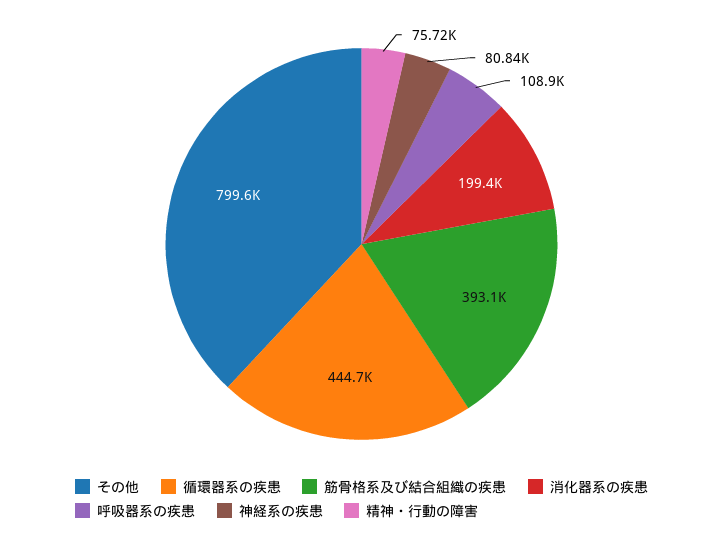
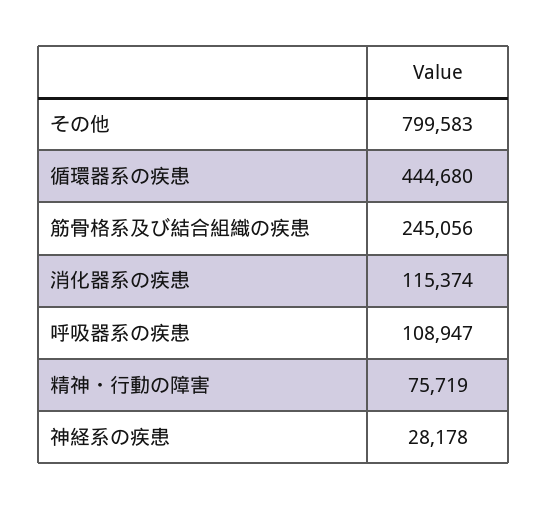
筋骨格系及び結合組織の疾患: 393100 -> 245056
消化器系の疾患: 199400 -> 115374
神経系の疾患: 80840 -> 28178

